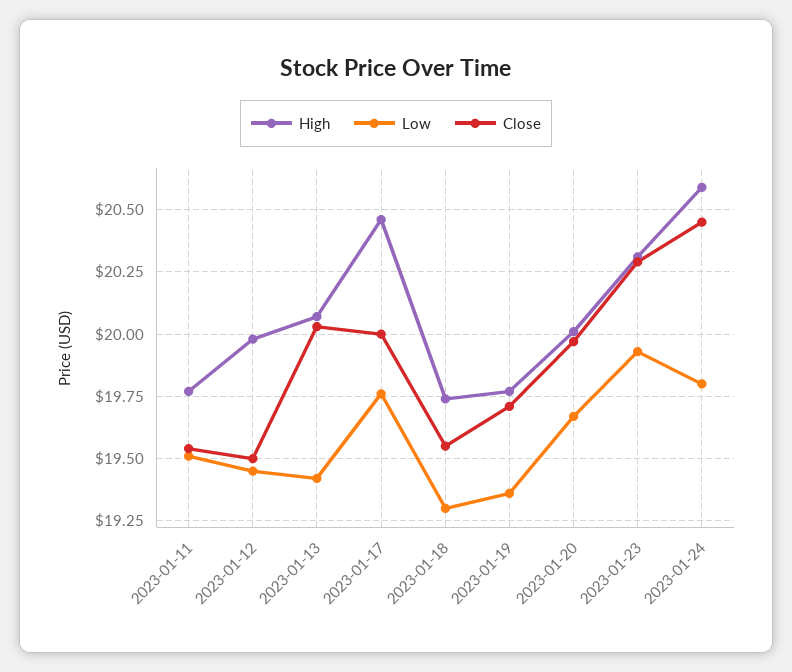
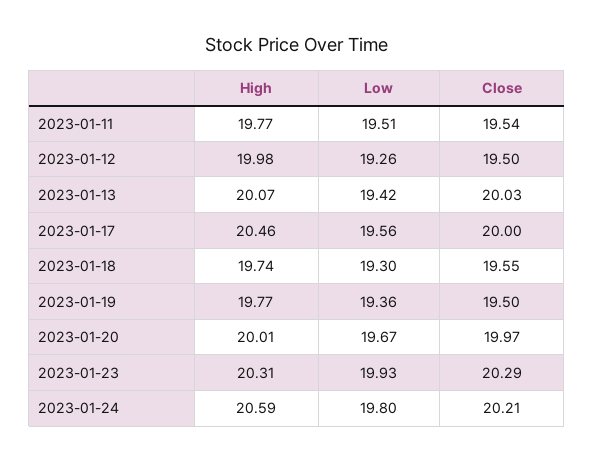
Low, 2023-01-12: 19.45 -> 19.26
Low, 2023-01-17: 19.75 -> 19.56
Close, 2023-01-19: 19.7 -> 19.5
Close, 2023-01-24: 20.45 -> 20.21

